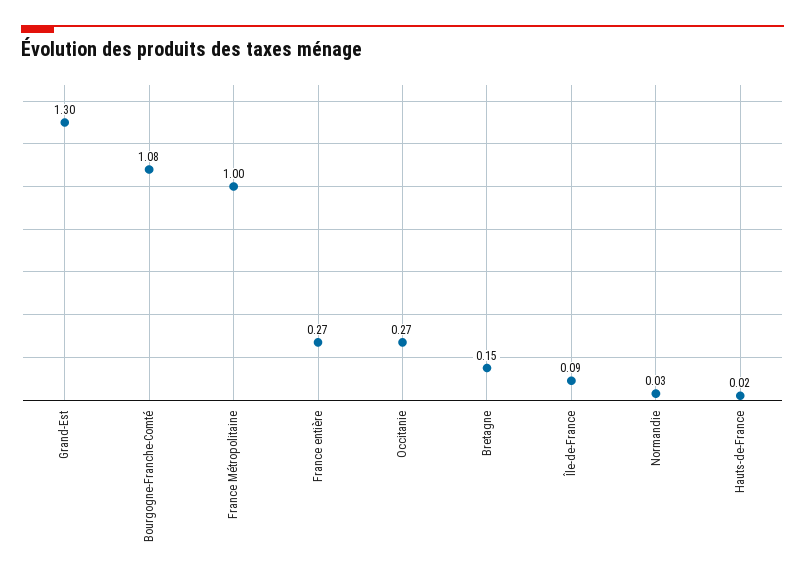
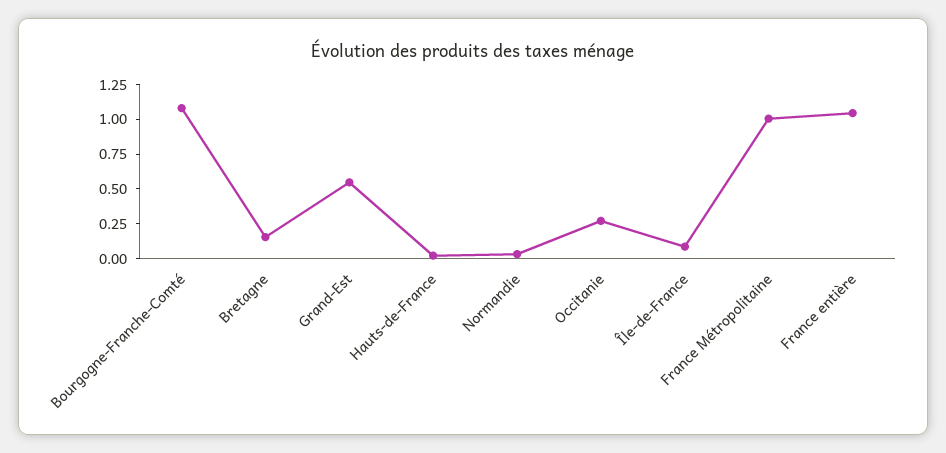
Grand-Est: 1.3 -> 0.5
France entière: 0.27 -> 1

